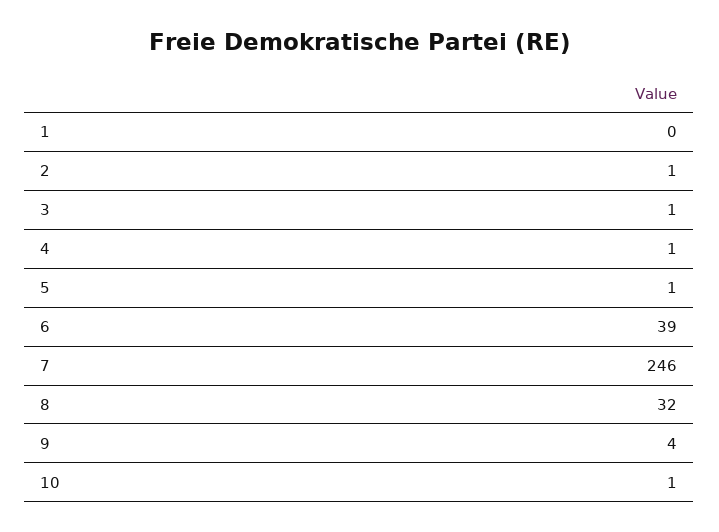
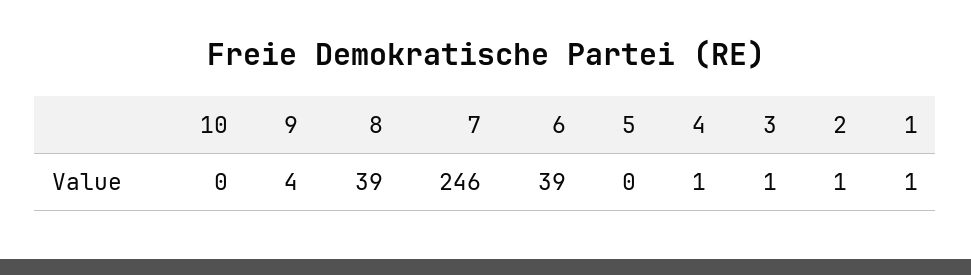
1: 0 -> 1
5: 1 -> 0
8: 32 -> 39
10: 1 -> 0

